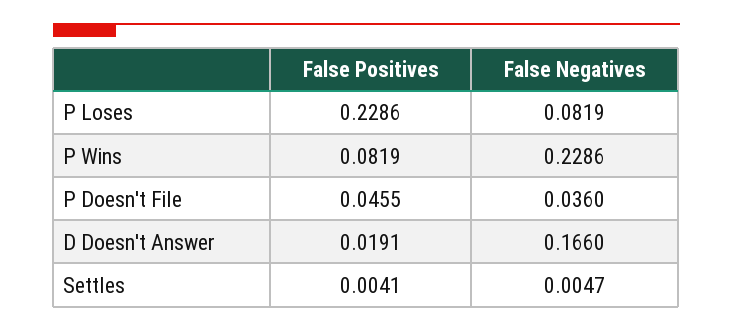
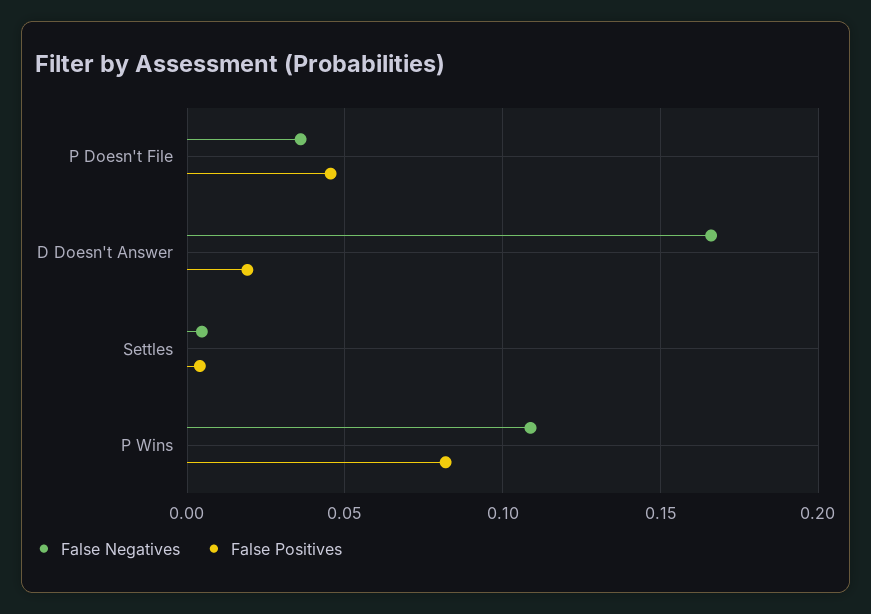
False Positives, P Loses: 0.2286 -> none
False Negatives, P Loses: 0.0819 -> none
False Negatives, P Wins: 0.2286 -> 0.11

